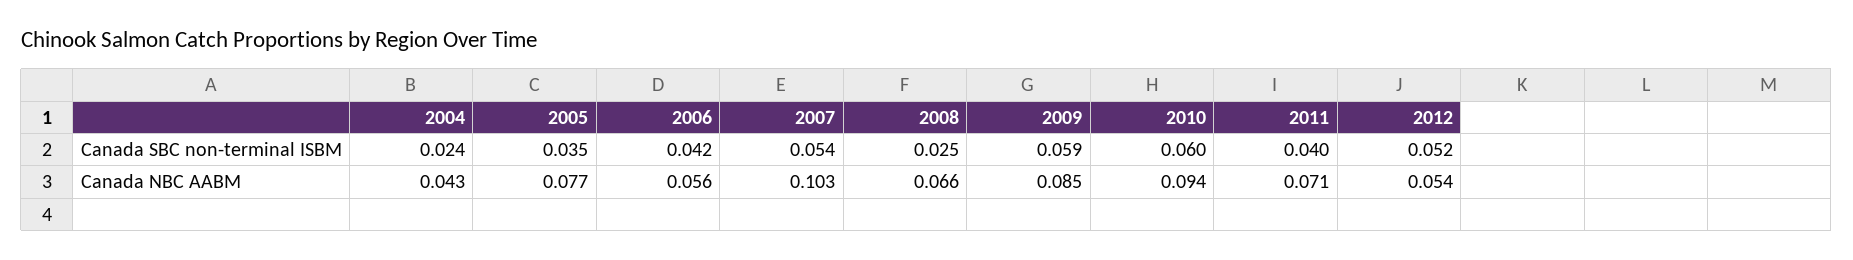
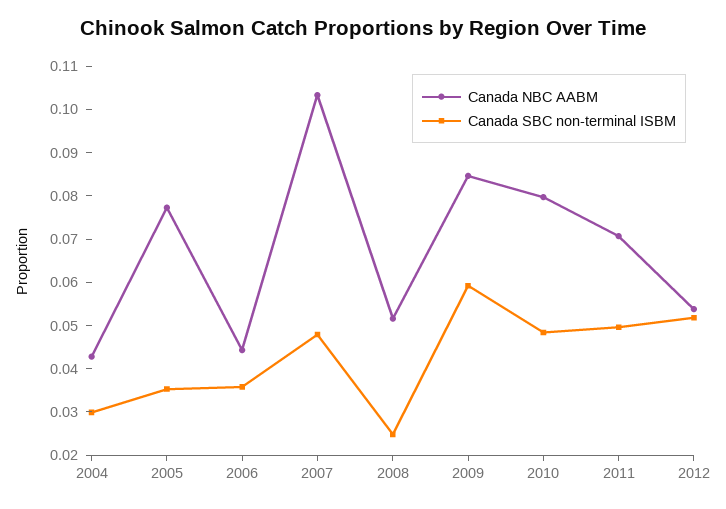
Canada SBC non-terminal ISBM, 2004: 0.024 -> 0.03
Canada SBC non-terminal ISBM, 2006: 0.042 -> 0.036
Canada SBC non-terminal ISBM, 2007: 0.054 -> 0.048
Canada SBC non-terminal ISBM, 2010: 0.06 -> 0.048
Canada SBC non-terminal ISBM, 2011: 0.04 -> 0.05
Canada NBC AABM, 2006: 0.056 -> 0.044
Canada NBC AABM, 2008: 0.066 -> 0.052
Canada NBC AABM, 2010: 0.094 -> 0.08

